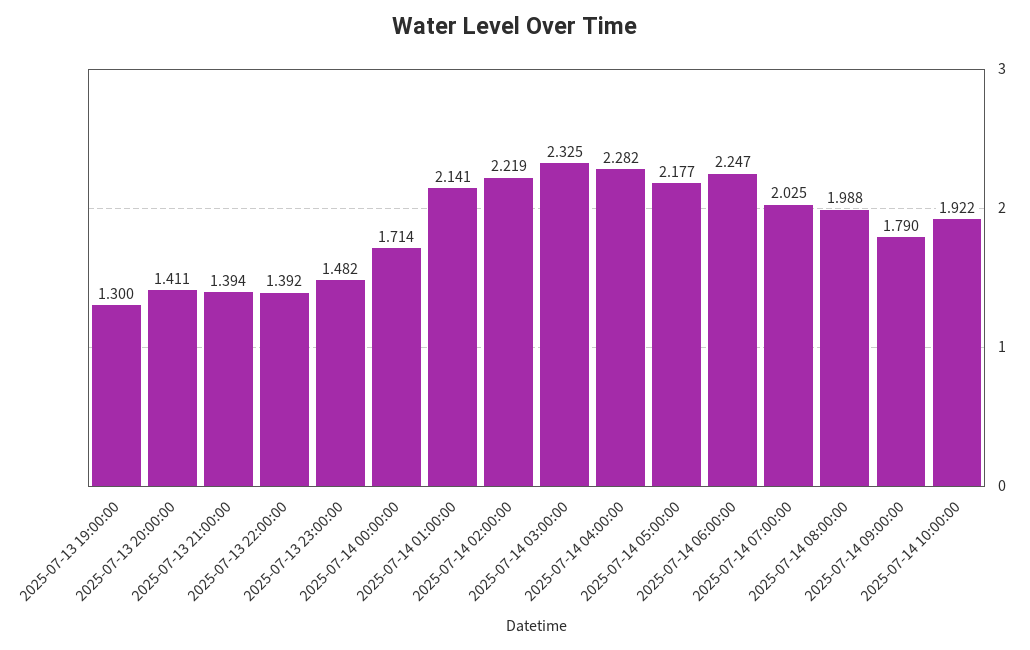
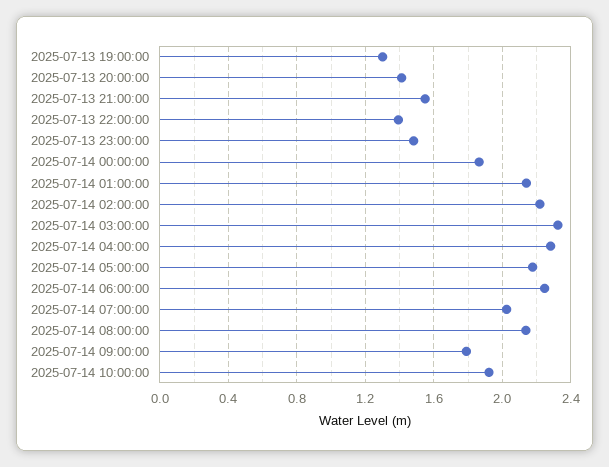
2025-07-13 21:00:00: 1.394 -> 1.55
2025-07-14 00:00:00: 1.714 -> 1.85
2025-07-14 08:00:00: 1.988 -> 2.15

